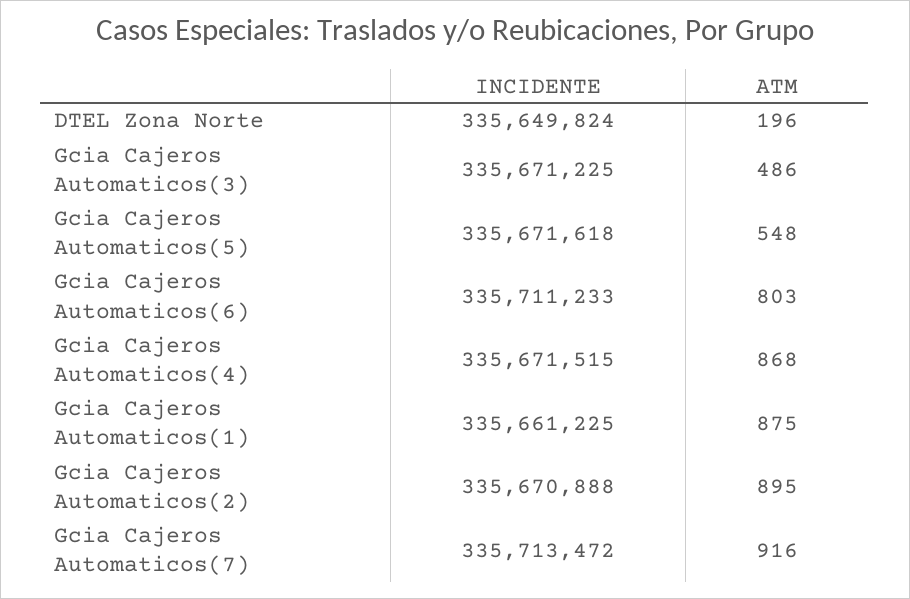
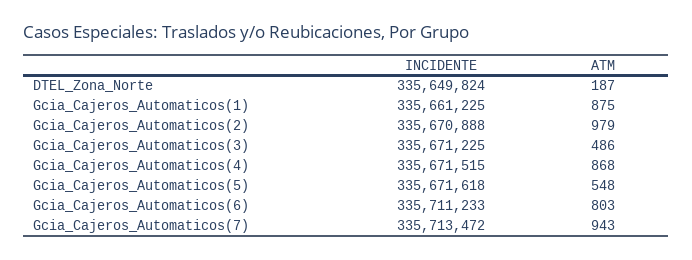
ATM, DTEL Zona Norte: 196 -> 187
ATM, Gcia Cajeros Automaticos(2): 895 -> 979
ATM, Gcia Cajeros Automaticos(7): 916 -> 943

